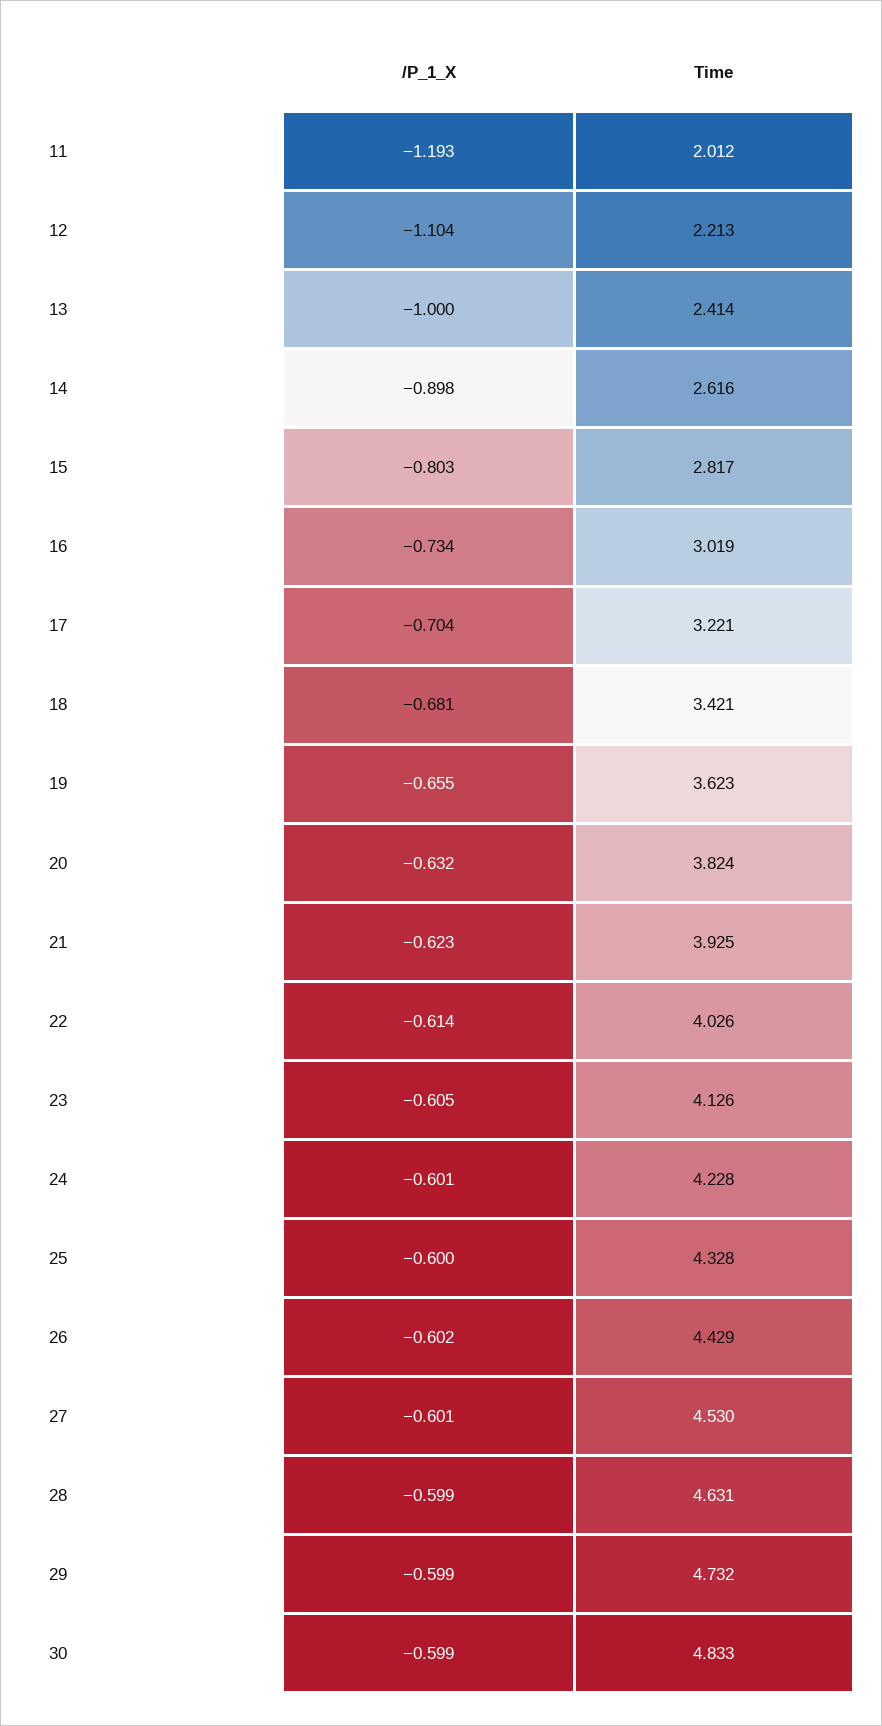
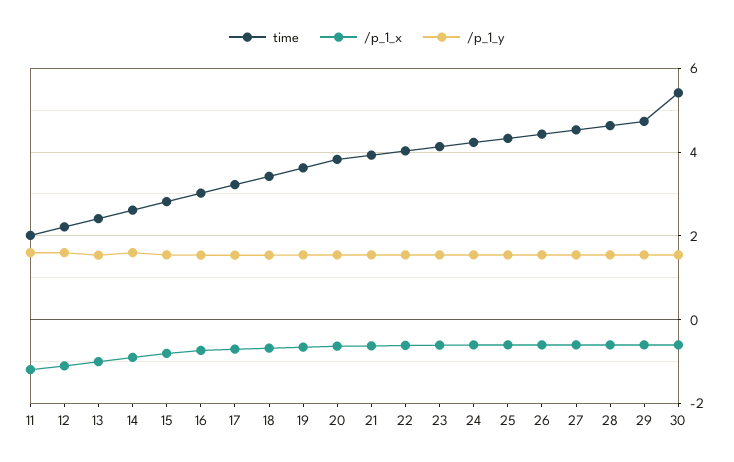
Time, 30: 4.833 -> 5.4
/p_1_y, 11: none -> 1.6
/p_1_y, 12: none -> 1.6
/p_1_y, 13: none -> 1.6
/p_1_y, 14: none -> 1.6
/p_1_y, 15: none -> 1.6
/p_1_y, 16: none -> 1.6
/p_1_y, 17: none -> 1.6
/p_1_y, 18: none -> 1.6
/p_1_y, 19: none -> 1.6
/p_1_y, 20: none -> 1.6
/p_1_y, 21: none -> 1.6
/p_1_y, 22: none -> 1.6
/p_1_y, 23: none -> 1.6
/p_1_y, 24: none -> 1.6
/p_1_y, 25: none -> 1.6
/p_1_y, 26: none -> 1.6
/p_1_y, 27: none -> 1.6
/p_1_y, 28: none -> 1.6
/p_1_y, 29: none -> 1.6
/p_1_y, 30: none -> 1.6

